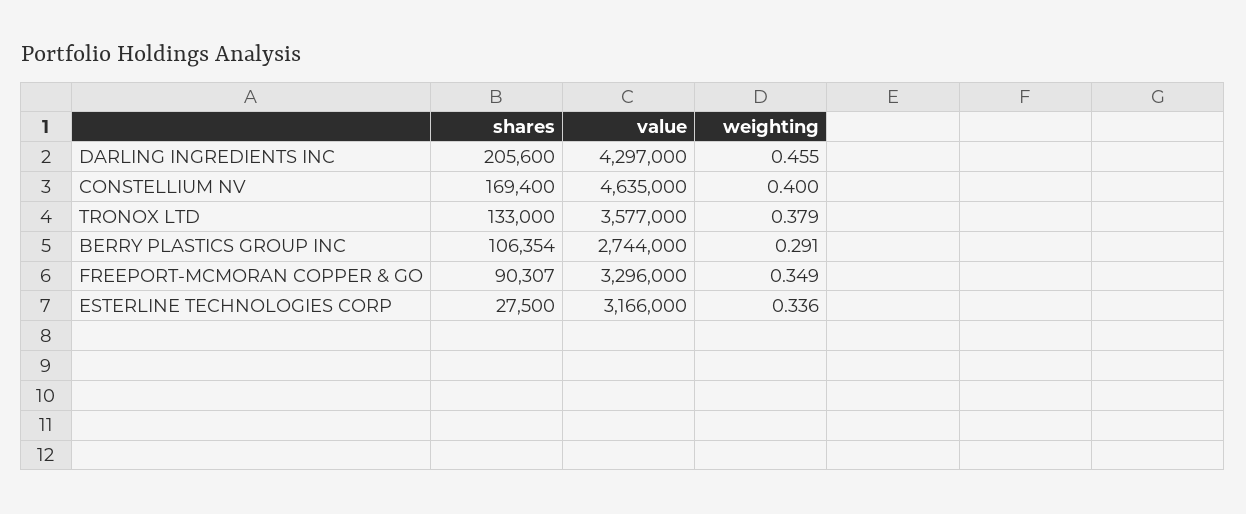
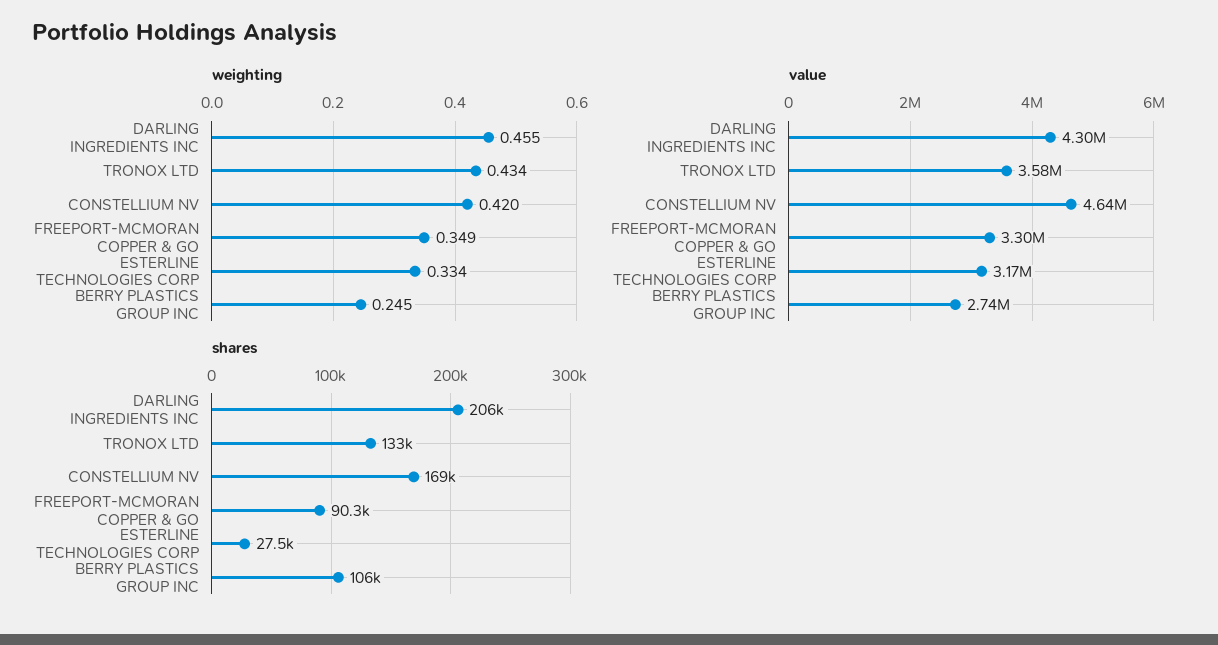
weighting, CONSTELLIUM NV: 0.4 -> 0.42
weighting, TRONOX LTD: 0.379 -> 0.434
weighting, BERRY PLASTICS GROUP INC: 0.291 -> 0.245
weighting, ESTERLINE TECHNOLOGIES CORP: 0.336 -> 0.334

